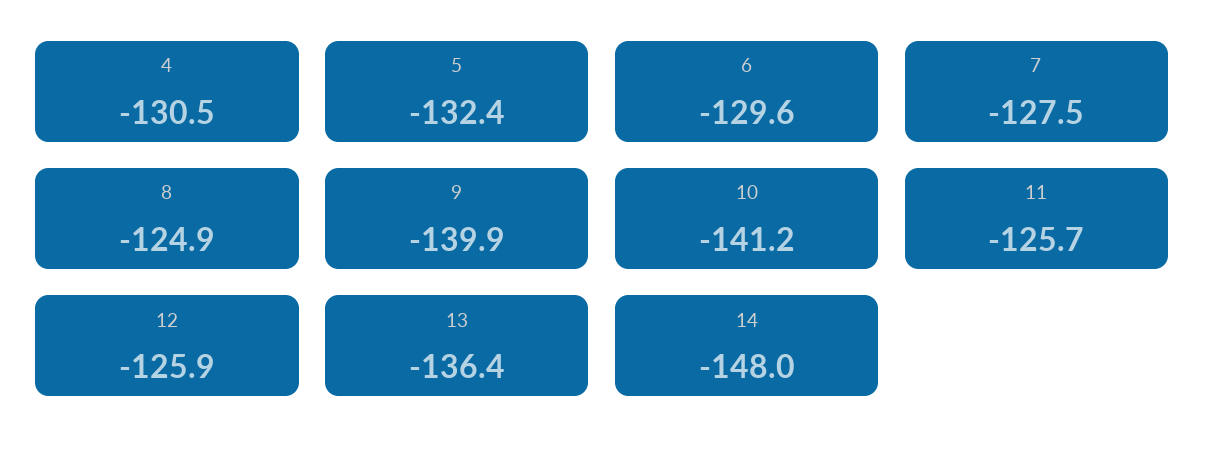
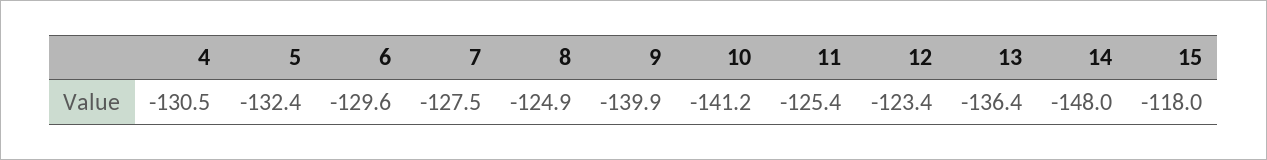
11: -125.7 -> -125.4
12: -125.9 -> -123.4
15: none -> -118

